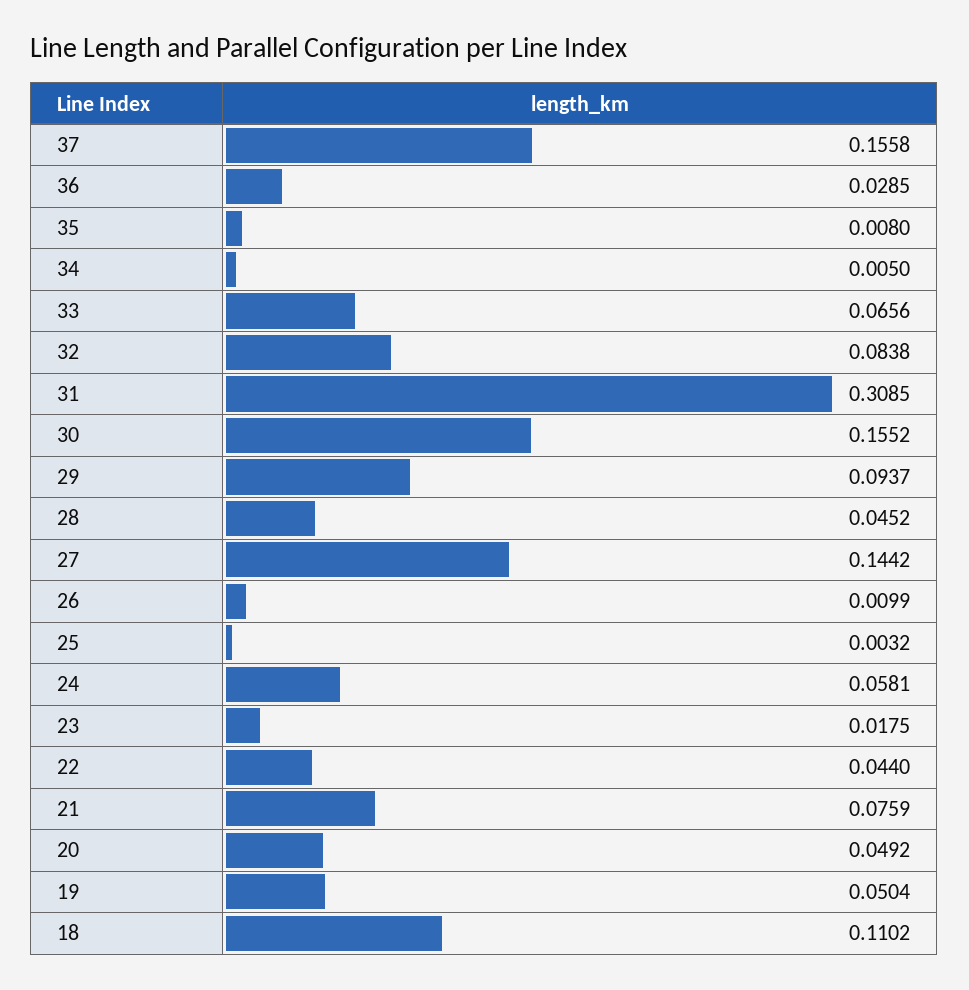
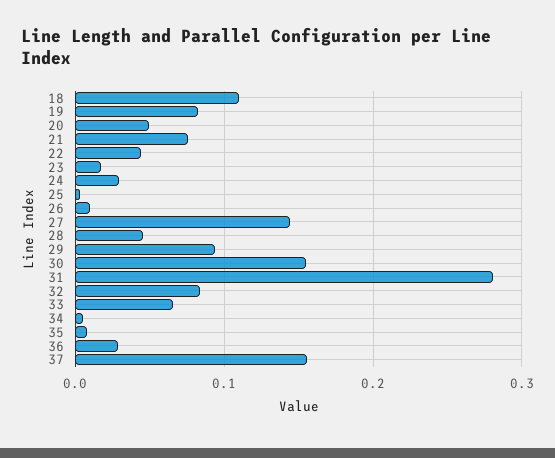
31: 0.3085 -> 0.28
24: 0.0581 -> 0.03
19: 0.0504 -> 0.08

